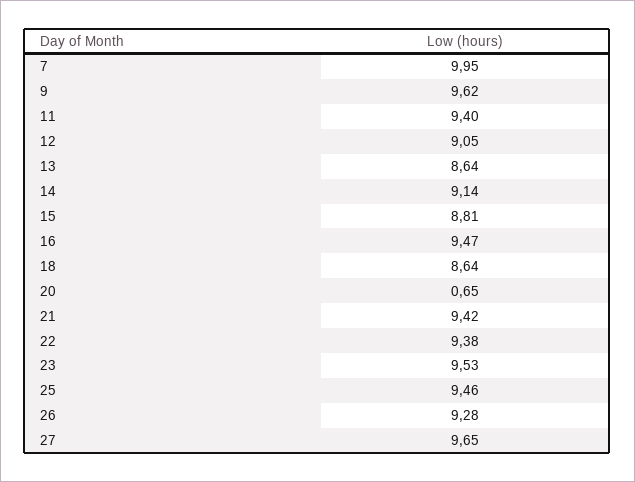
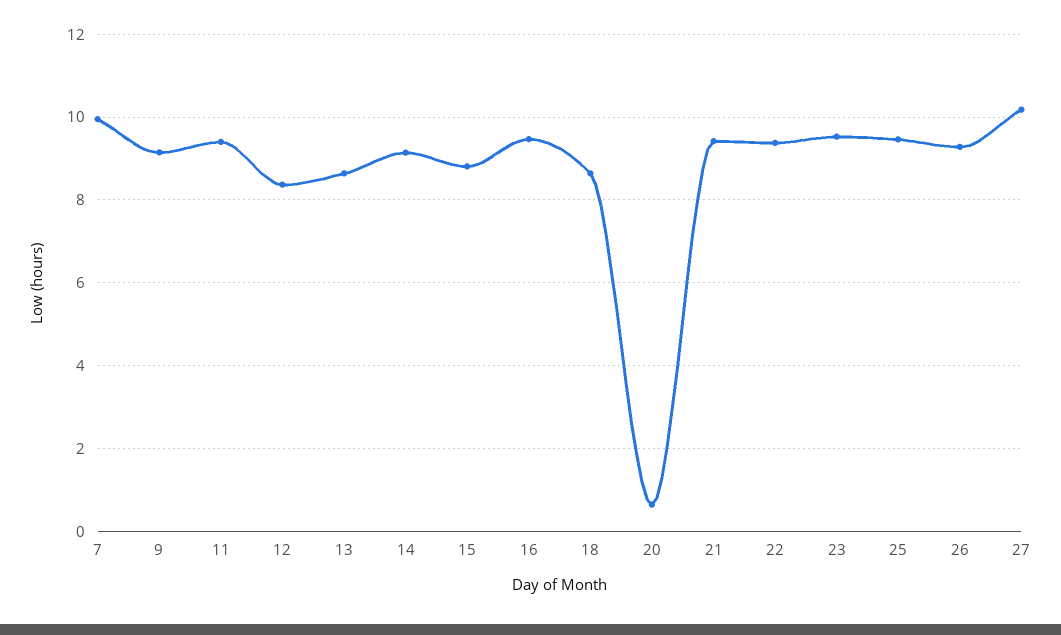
9: 9.62 -> 9.2
12: 9.05 -> 8.4
27: 9.65 -> 10.2

